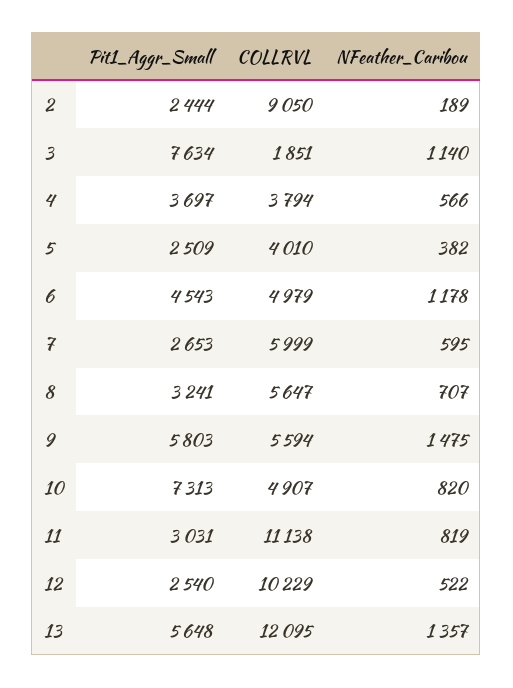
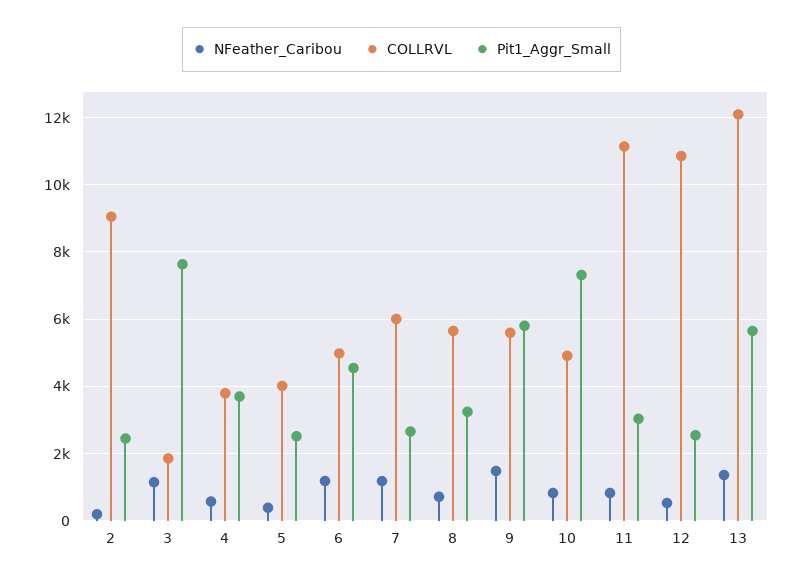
NFeather_Caribou, 7: 595 -> 1200
COLLRVL, 12: 10229 -> 10800

